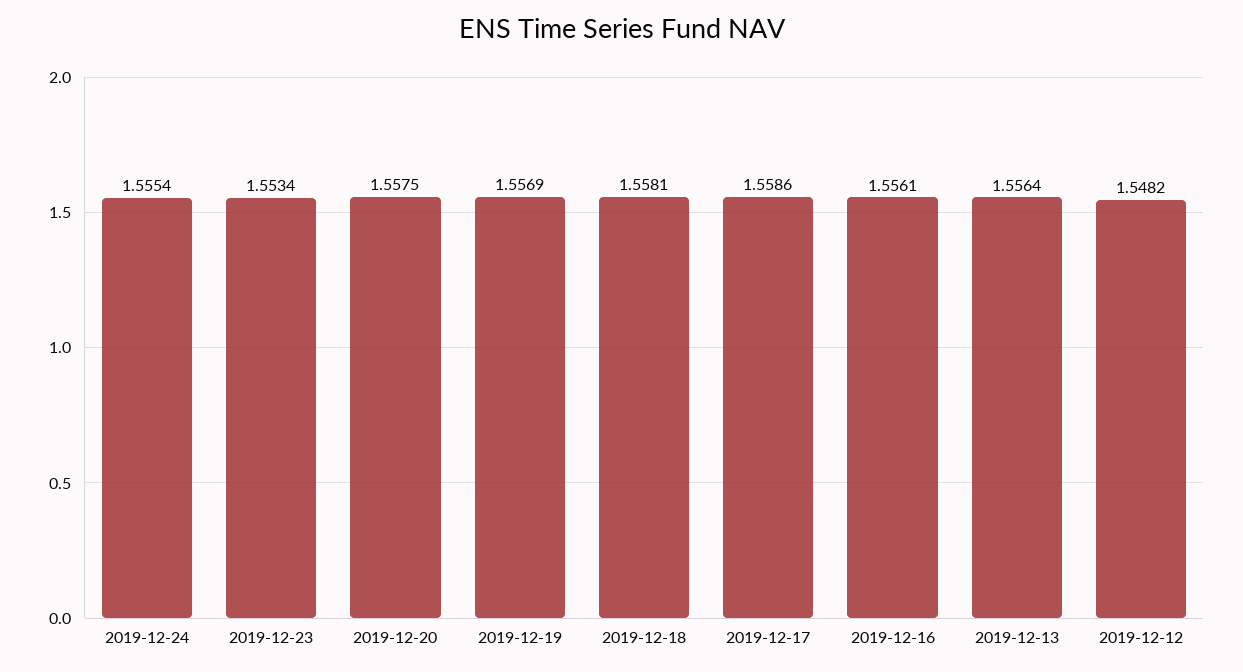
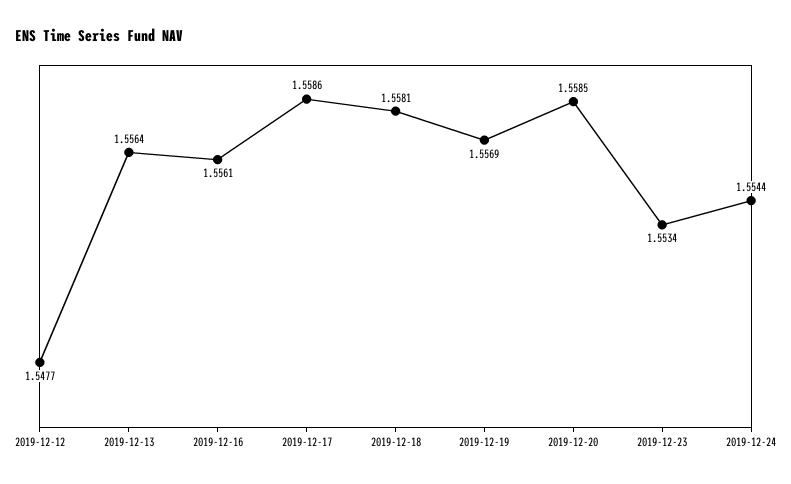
2019-12-24: 1.5554 -> 1.5544
2019-12-20: 1.5575 -> 1.5585
2019-12-12: 1.5482 -> 1.5477

